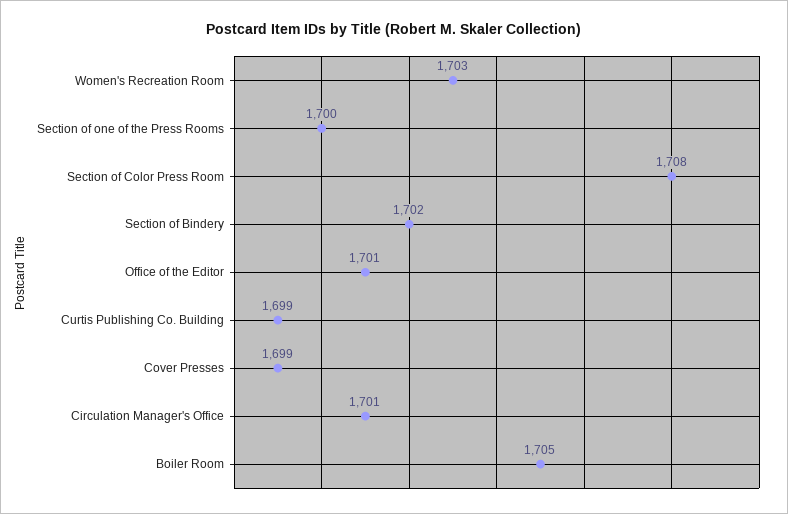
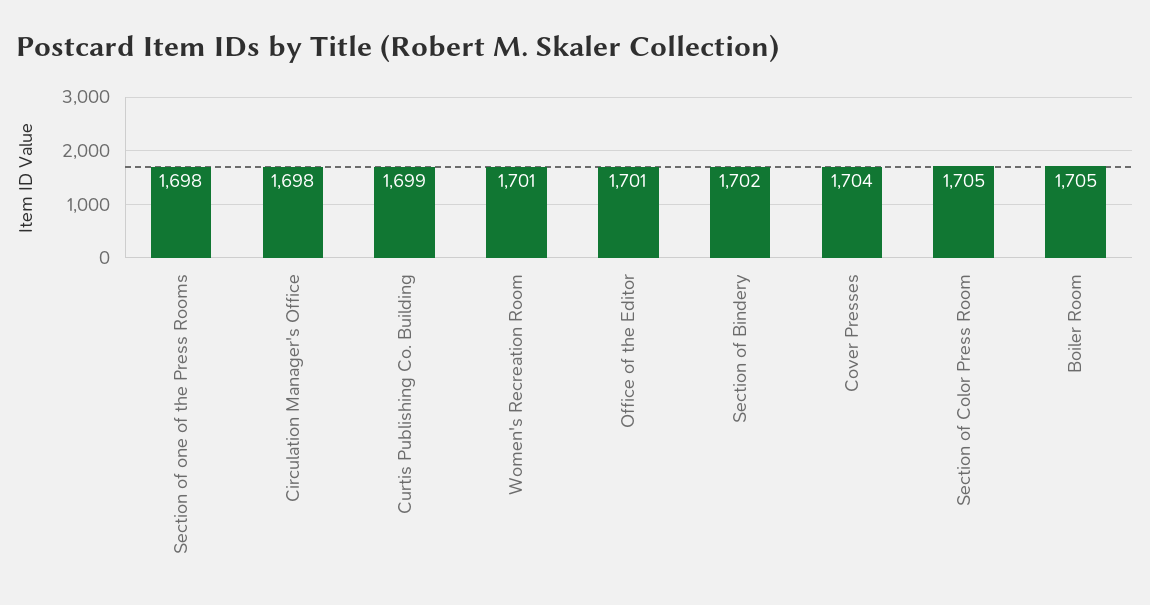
Women's Recreation Room: 1703 -> 1701
Section of one of the Press Rooms: 1700 -> 1698
Section of Color Press Room: 1708 -> 1705
Cover Presses: 1699 -> 1704
Circulation Manager's Office: 1701 -> 1698

